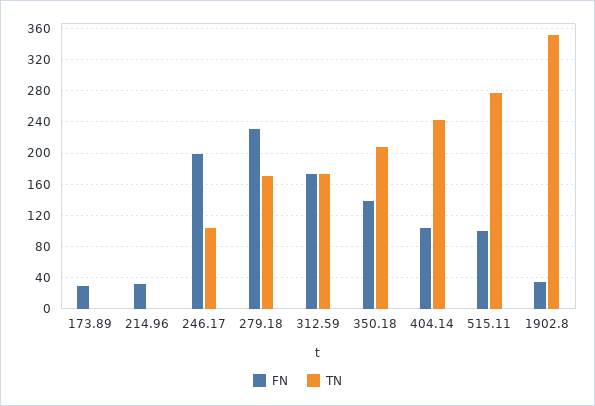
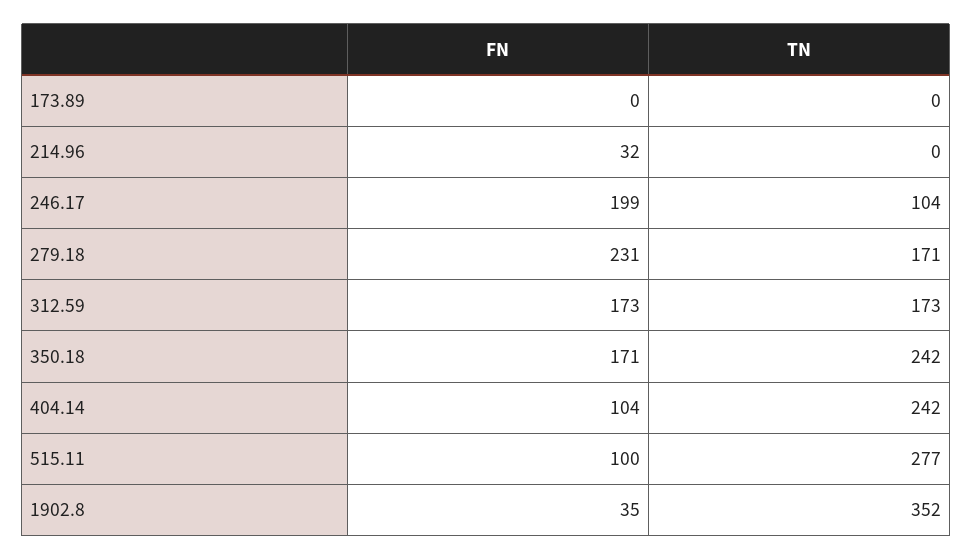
FN, 173.89: 30 -> 0
FN, 350.18: 140 -> 171
TN, 350.18: 210 -> 242

